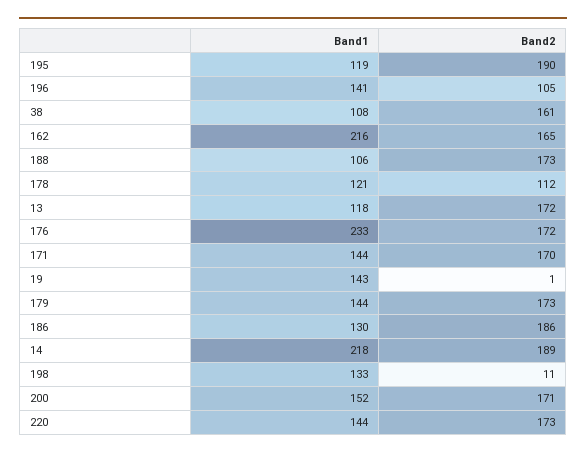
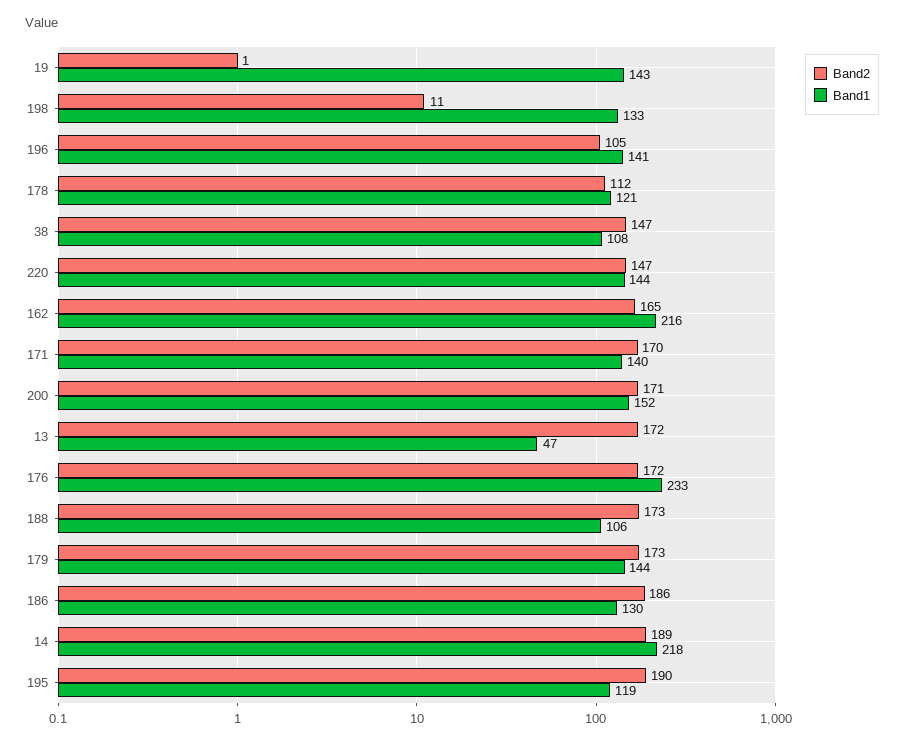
Band2, 38: 161 -> 147
Band1, 13: 118 -> 47
Band1, 171: 144 -> 140
Band2, 220: 173 -> 147

